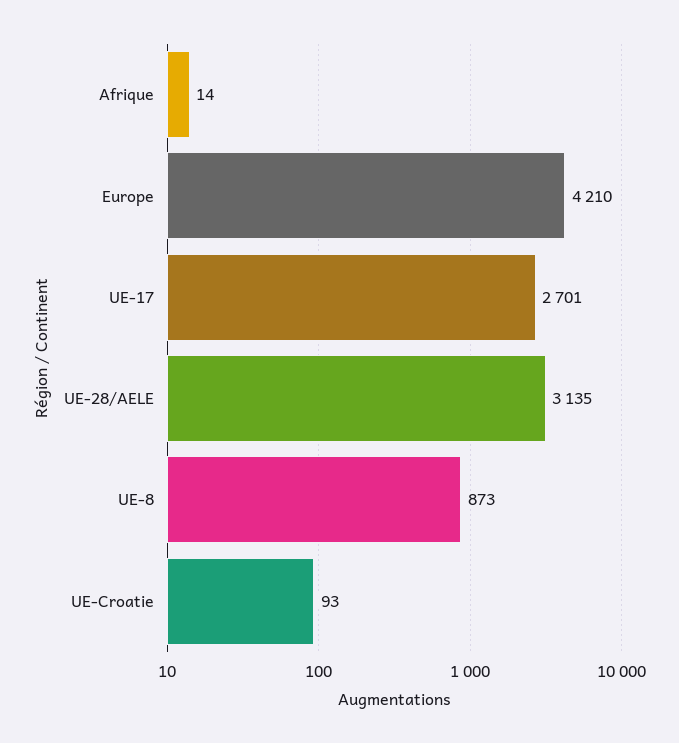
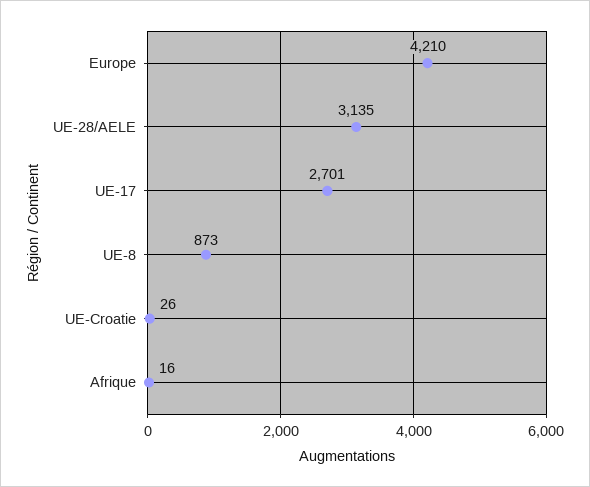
Afrique: 14 -> 16
UE-Croatie: 93 -> 26

